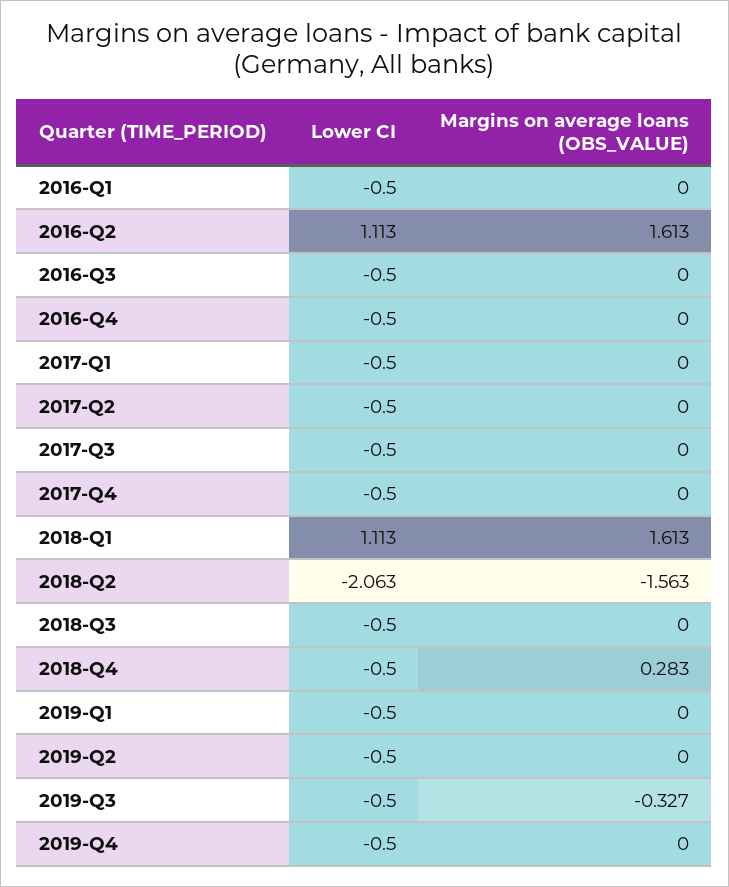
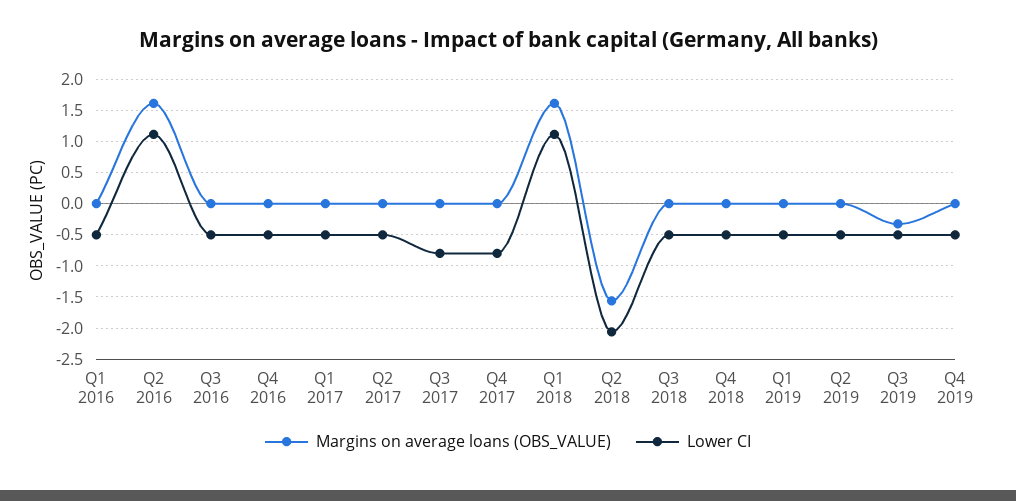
Lower CI, 2017-Q3: -0.5 -> -0.8
Lower CI, 2017-Q4: -0.5 -> -0.8
Margins on average loans (OBS_VALUE), 2018-Q4: 0.283 -> 0

